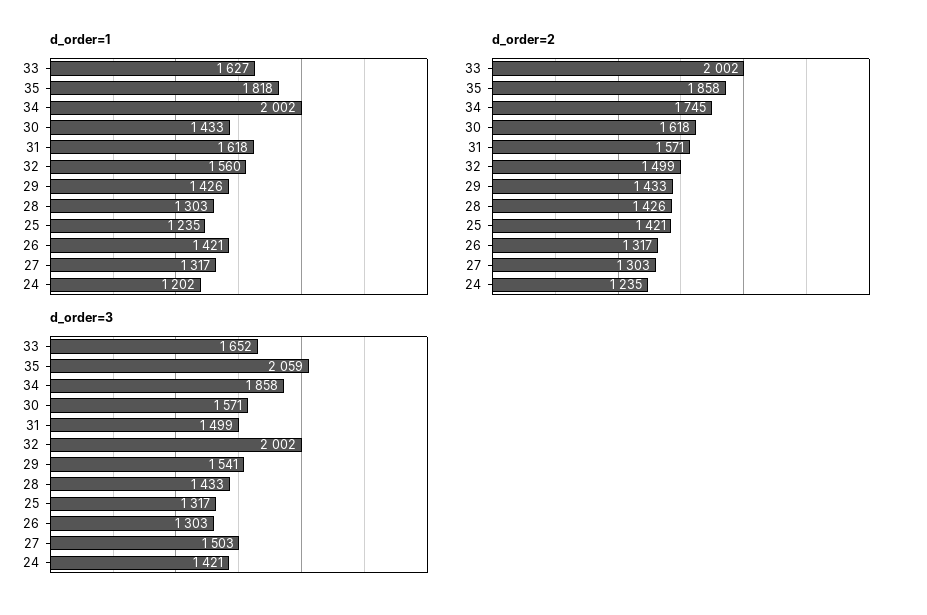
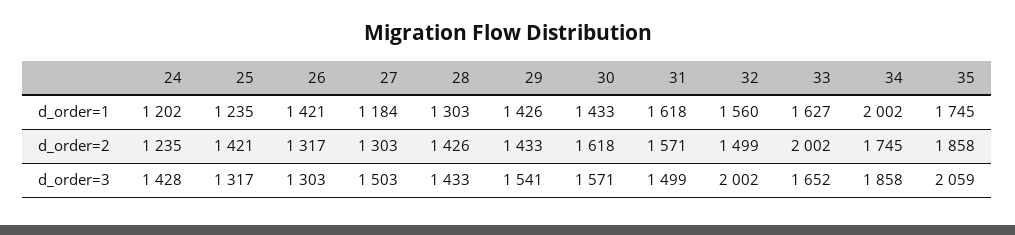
d_order=1, 35: 1818 -> 1745
d_order=1, 27: 1317 -> 1184
d_order=3, 24: 1421 -> 1428

